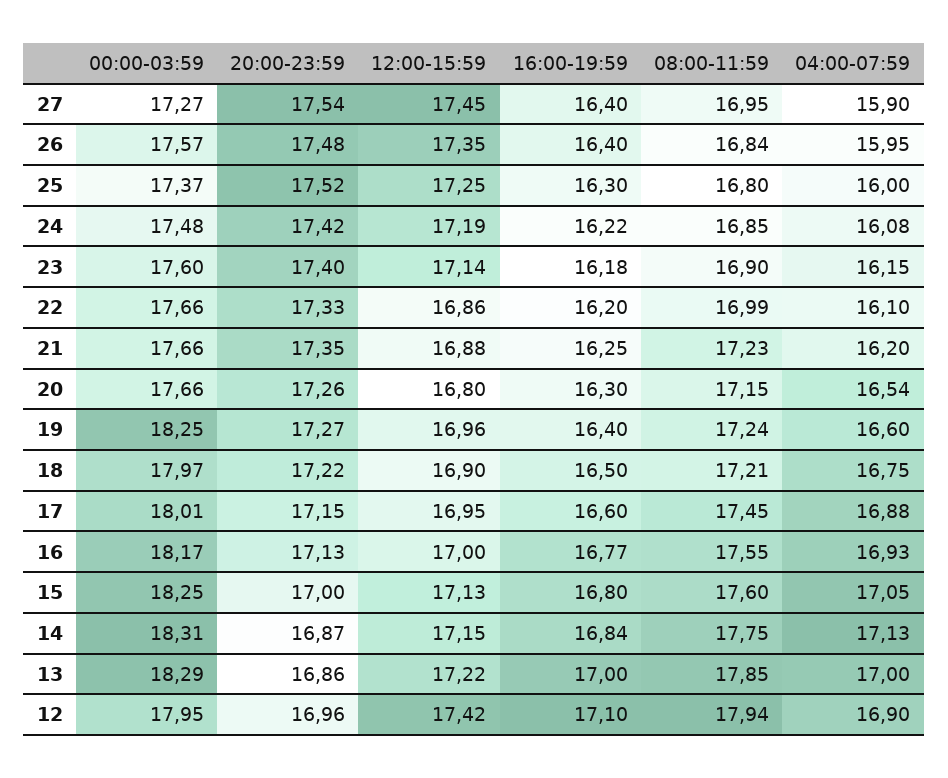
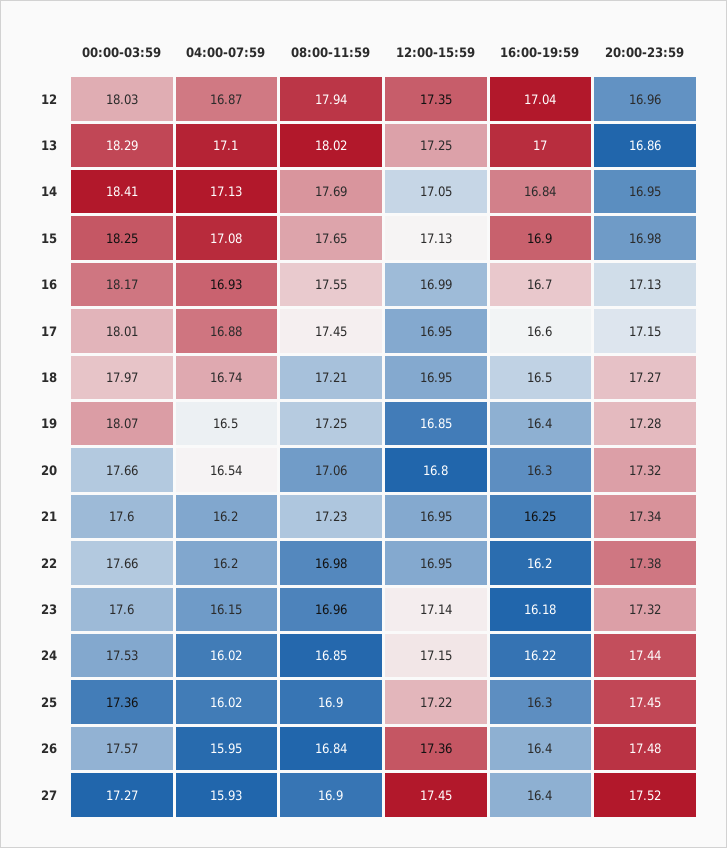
20:00-23:59, 27: 17.54 -> 17.52
08:00-11:59, 27: 16.95 -> 16.9
04:00-07:59, 27: 15.9 -> 15.93
12:00-15:59, 26: 17.35 -> 17.36
00:00-03:59, 25: 17.37 -> 17.36
20:00-23:59, 25: 17.52 -> 17.45
12:00-15:59, 25: 17.25 -> 17.22
08:00-11:59, 25: 16.8 -> 16.9
04:00-07:59, 25: 16 -> 16.02
00:00-03:59, 24: 17.48 -> 17.53
20:00-23:59, 24: 17.42 -> 17.44
12:00-15:59, 24: 17.19 -> 17.15
04:00-07:59, 24: 16.08 -> 16.02
20:00-23:59, 23: 17.4 -> 17.32
08:00-11:59, 23: 16.9 -> 16.96
20:00-23:59, 22: 17.33 -> 17.38
12:00-15:59, 22: 16.86 -> 16.95
08:00-11:59, 22: 16.99 -> 16.98
04:00-07:59, 22: 16.1 -> 16.2
00:00-03:59, 21: 17.66 -> 17.6
20:00-23:59, 21: 17.35 -> 17.34
12:00-15:59, 21: 16.88 -> 16.95
20:00-23:59, 20: 17.26 -> 17.32
08:00-11:59, 20: 17.15 -> 17.06
00:00-03:59, 19: 18.25 -> 18.07
20:00-23:59, 19: 17.27 -> 17.28
12:00-15:59, 19: 16.96 -> 16.85
08:00-11:59, 19: 17.24 -> 17.25
04:00-07:59, 19: 16.6 -> 16.5
20:00-23:59, 18: 17.22 -> 17.27
12:00-15:59, 18: 16.9 -> 16.95
04:00-07:59, 18: 16.75 -> 16.74
12:00-15:59, 16: 17 -> 16.99
16:00-19:59, 16: 16.77 -> 16.7
20:00-23:59, 15: 17 -> 16.98
16:00-19:59, 15: 16.8 -> 16.9
08:00-11:59, 15: 17.6 -> 17.65
04:00-07:59, 15: 17.05 -> 17.08
00:00-03:59, 14: 18.31 -> 18.41
20:00-23:59, 14: 16.87 -> 16.95
12:00-15:59, 14: 17.15 -> 17.05
08:00-11:59, 14: 17.75 -> 17.69
12:00-15:59, 13: 17.22 -> 17.25
08:00-11:59, 13: 17.85 -> 18.02
04:00-07:59, 13: 17 -> 17.1
00:00-03:59, 12: 17.95 -> 18.03
12:00-15:59, 12: 17.42 -> 17.35
16:00-19:59, 12: 17.1 -> 17.04
04:00-07:59, 12: 16.9 -> 16.87

